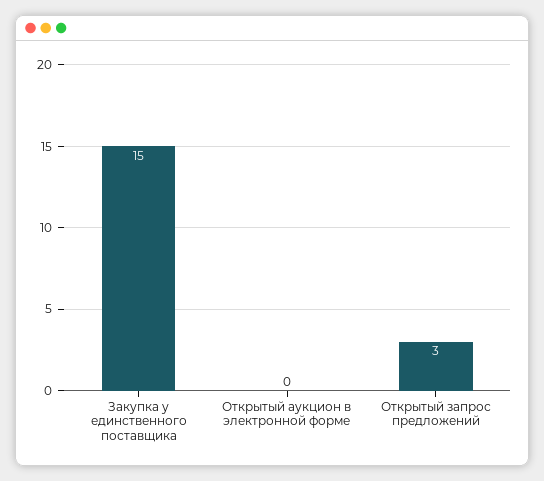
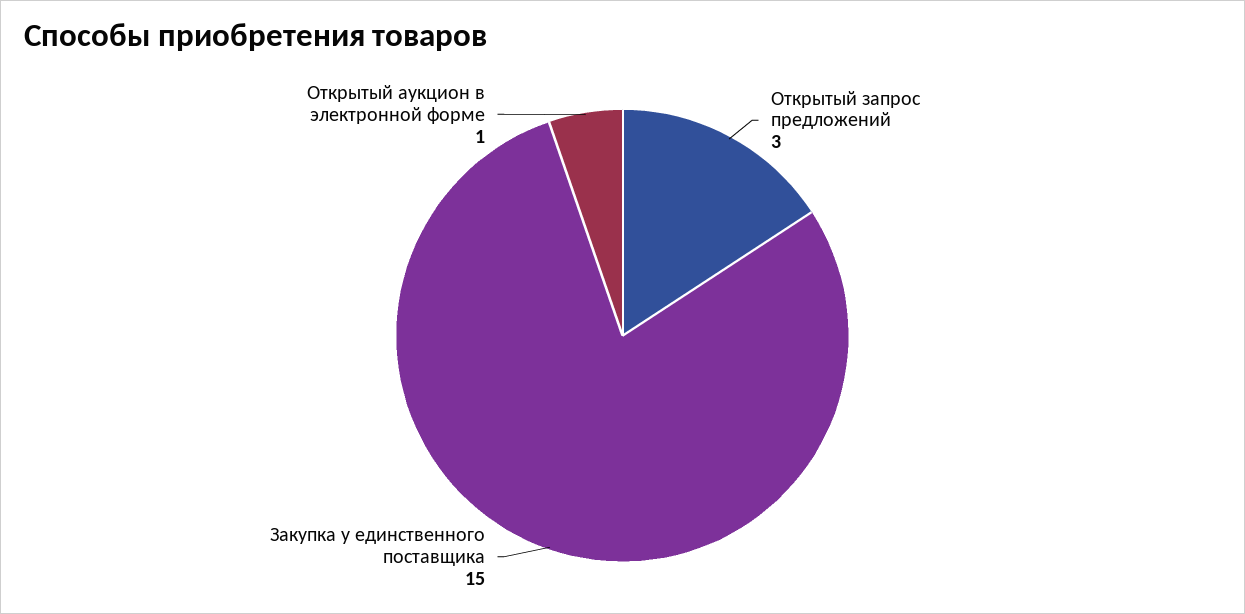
Открытый аукцион в электронной форме: 0 -> 1

